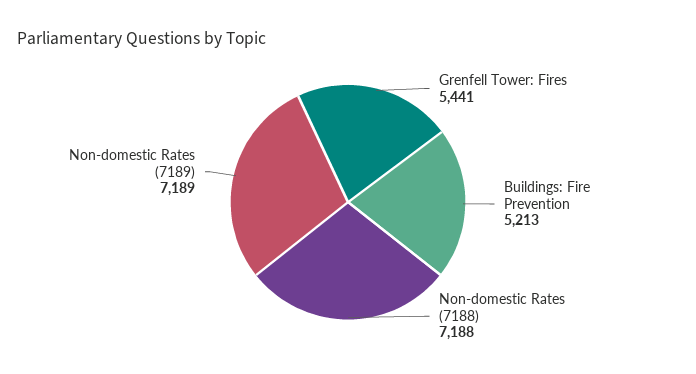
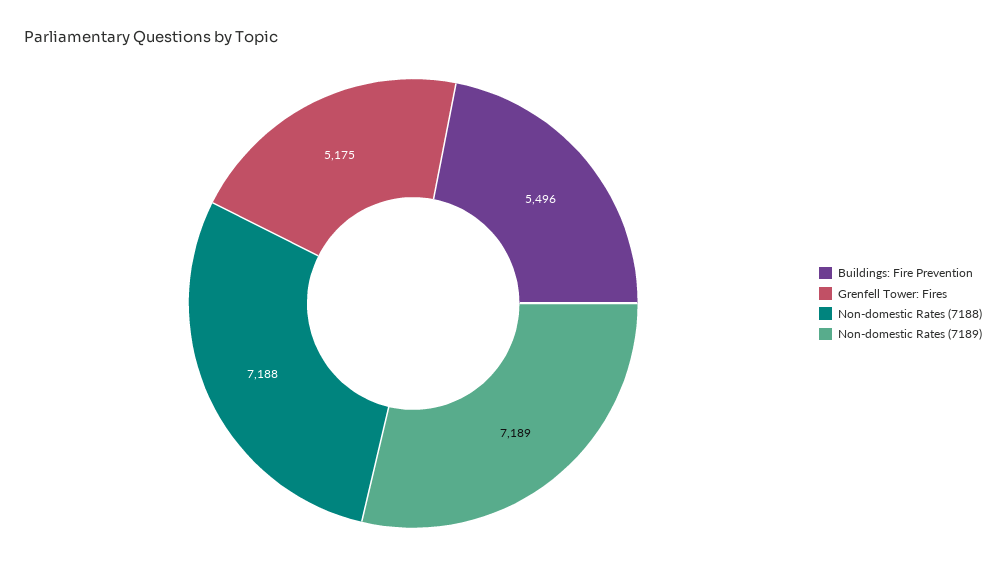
Grenfell Tower: Fires: 5441 -> 5175
Buildings: Fire Prevention: 5213 -> 5496

